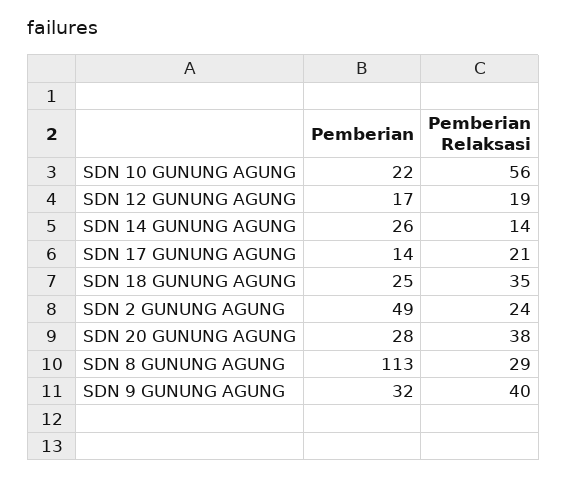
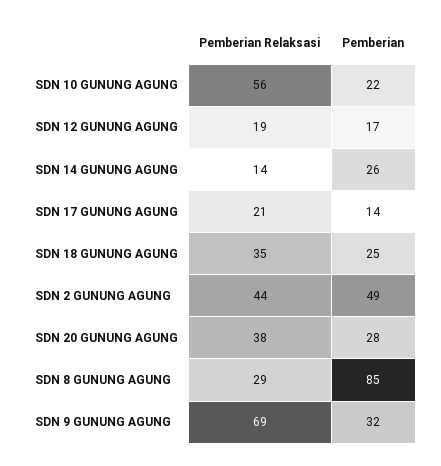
Pemberian Relaksasi, SDN 2 GUNUNG AGUNG: 24 -> 44
Pemberian, SDN 8 GUNUNG AGUNG: 113 -> 85
Pemberian Relaksasi, SDN 9 GUNUNG AGUNG: 40 -> 69

